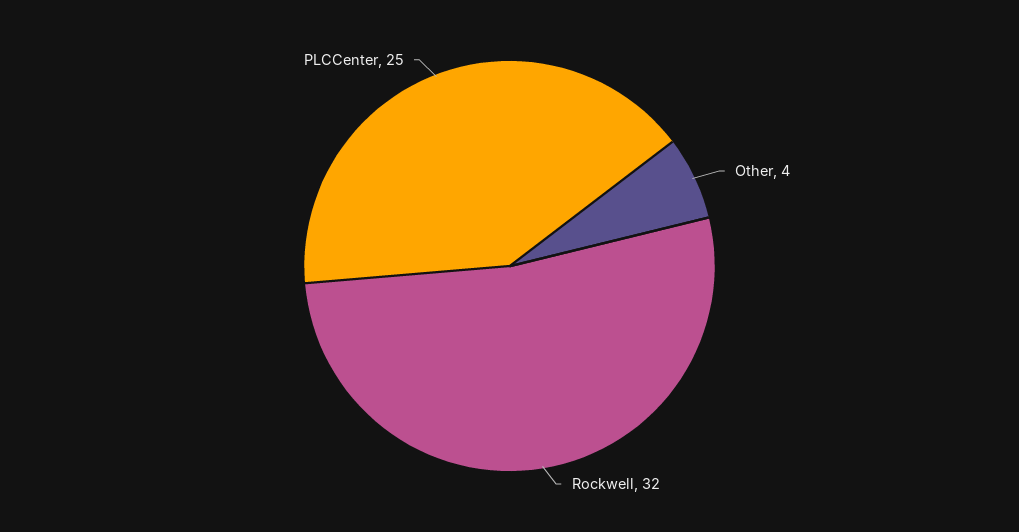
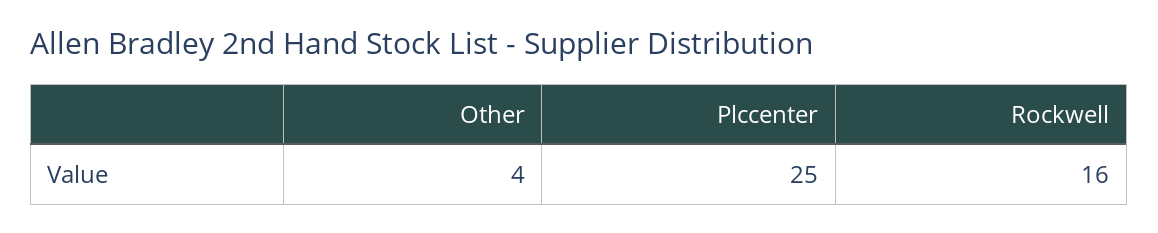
Rockwell: 32 -> 16

